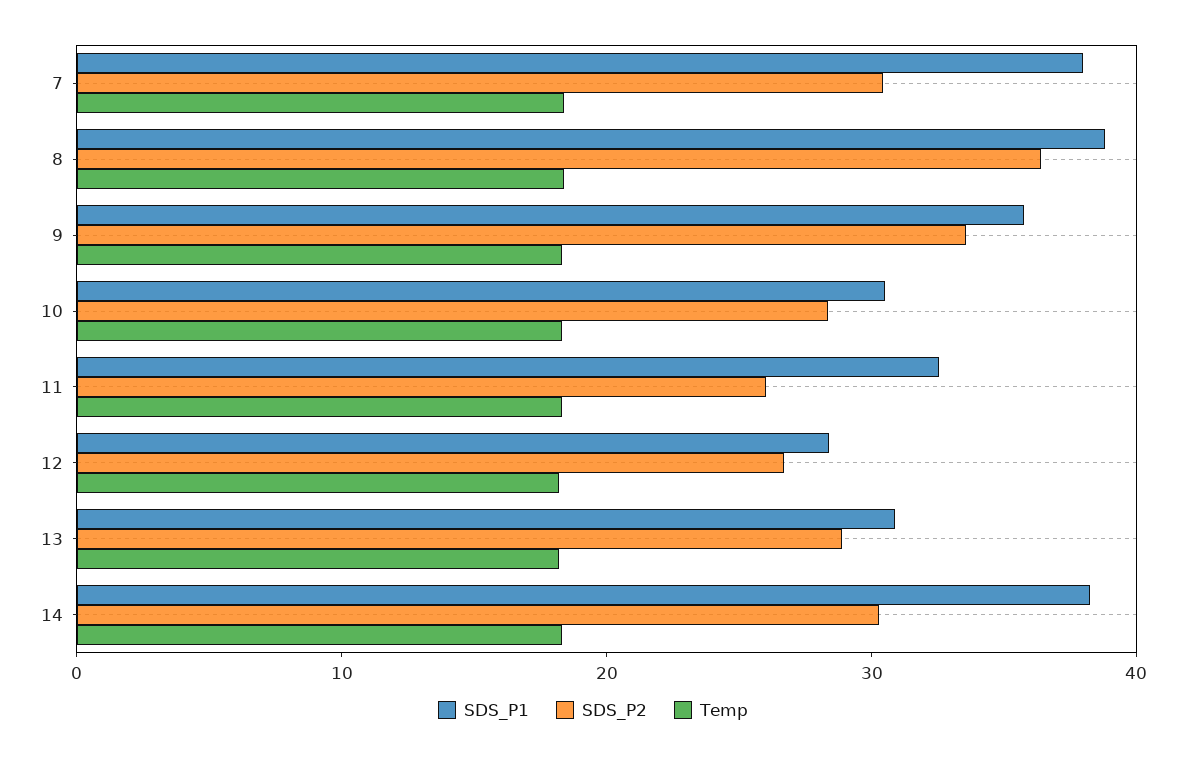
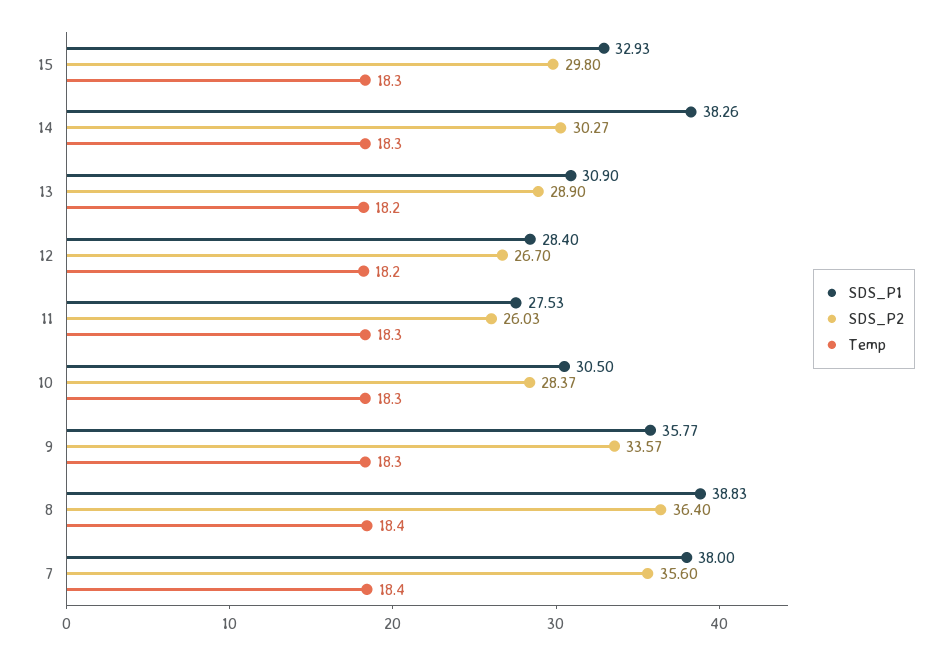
SDS_P2, 7: 30 -> 35.6
SDS_P1, 11: 32 -> 27.53
SDS_P1, 15: none -> 32.93
SDS_P2, 15: none -> 29.8
Temp, 15: none -> 18.3

